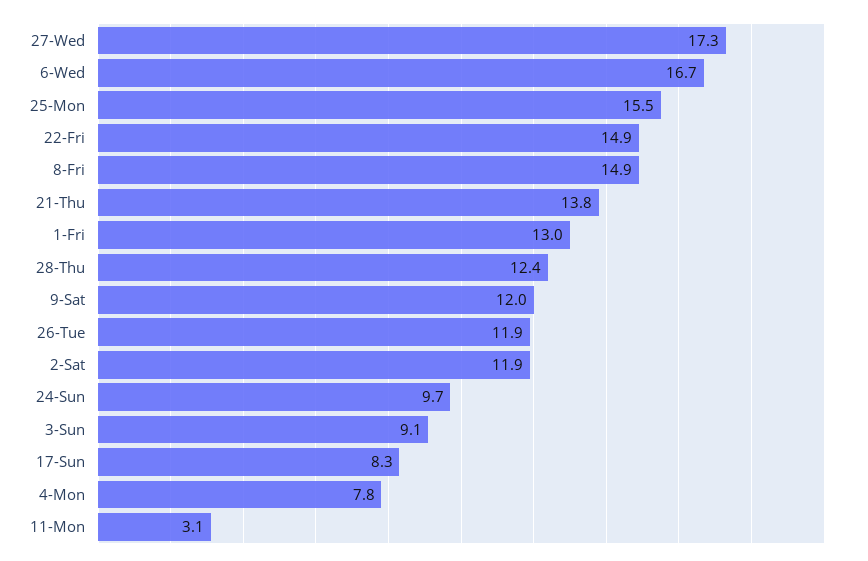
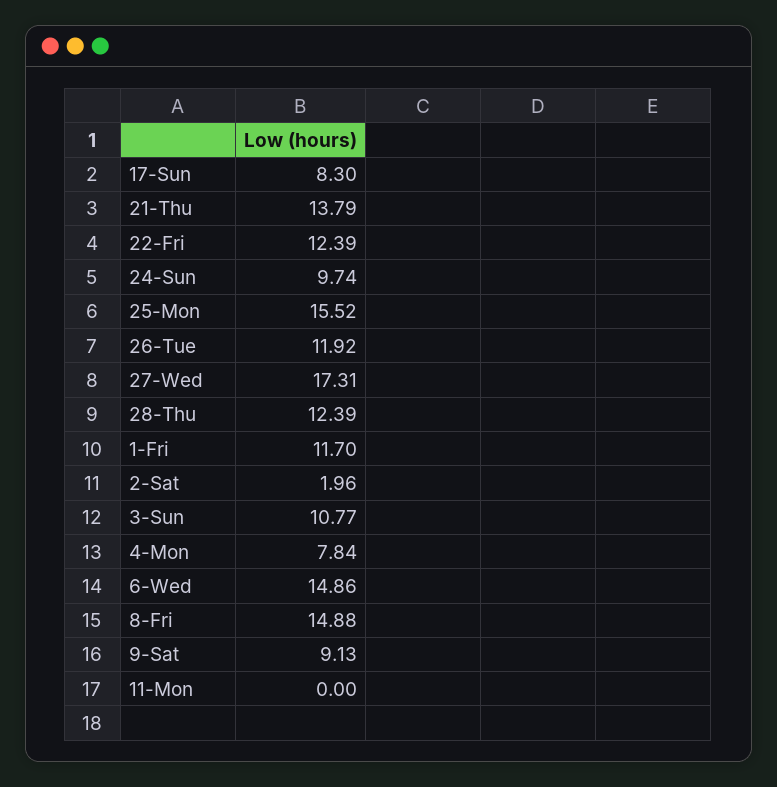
6-Wed: 16.7 -> 14.86
22-Fri: 14.9 -> 12.39
1-Fri: 13 -> 11.7
9-Sat: 12 -> 9.13
2-Sat: 11.9 -> 1.96
3-Sun: 9.1 -> 10.77
11-Mon: 3.1 -> 0

